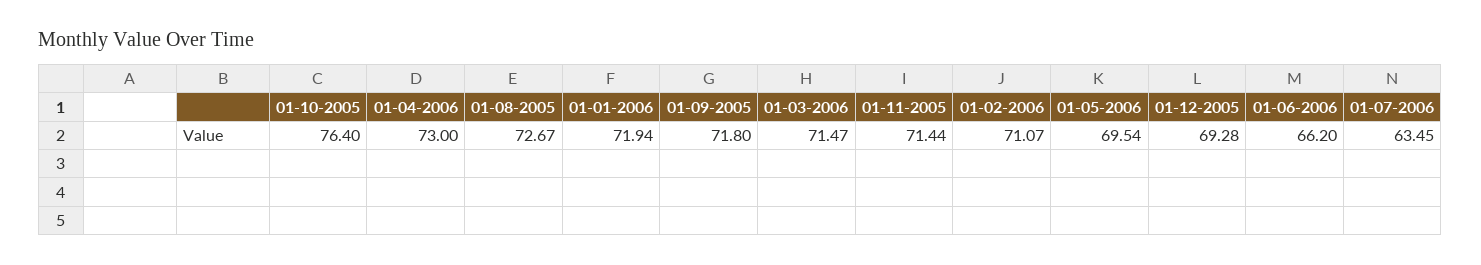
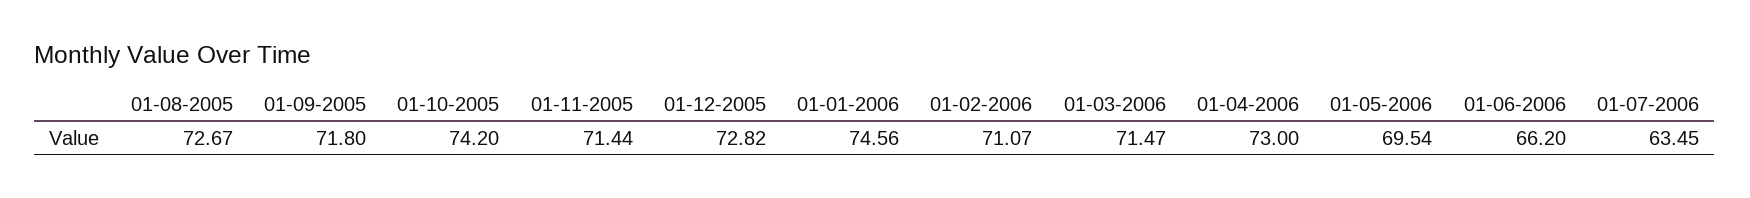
01-10-2005: 76.4 -> 74.2
01-01-2006: 71.94 -> 74.56
01-12-2005: 69.28 -> 72.82

